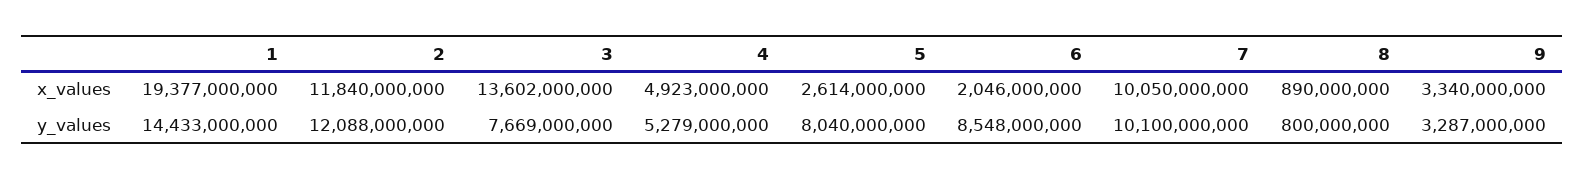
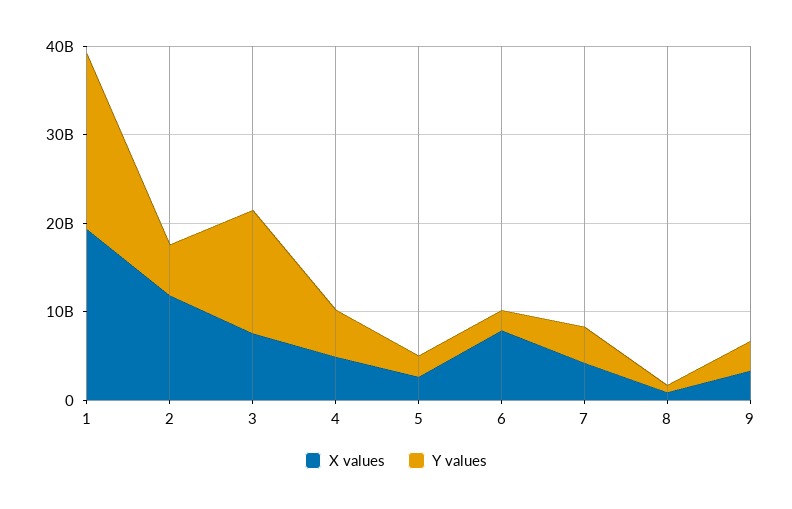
x_values, 3: 13602000000 -> 8000000000
x_values, 6: 2046000000 -> 8000000000
x_values, 7: 10050000000 -> 4000000000
y_values, 1: 14433000000 -> 20000000000
y_values, 2: 12088000000 -> 6000000000
y_values, 3: 7669000000 -> 14000000000
y_values, 5: 8040000000 -> 2000000000
y_values, 6: 8548000000 -> 2000000000
y_values, 7: 10100000000 -> 4000000000

